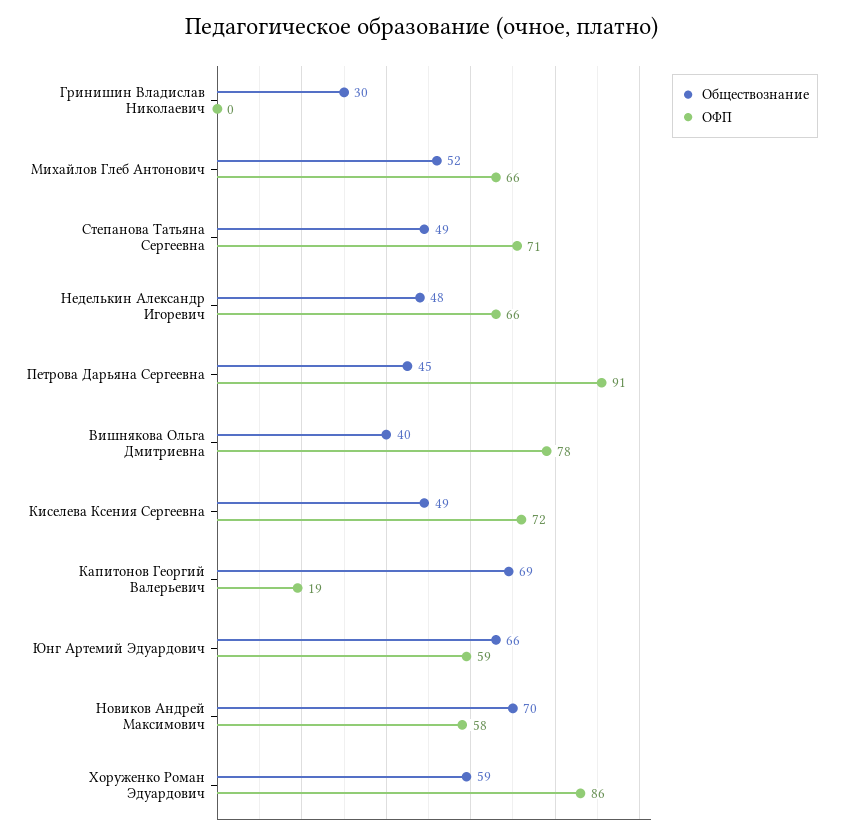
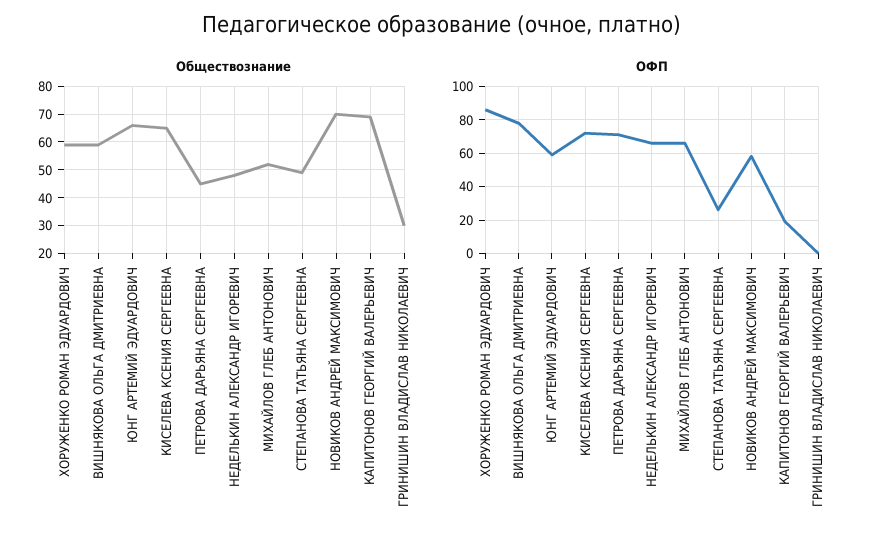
ОФП, Степанова Татьяна Сергеевна: 71 -> 25
ОФП, Петрова Дарьяна Сергеевна: 91 -> 70
Обществознание, Вишнякова Ольга Дмитриевна: 40 -> 60
Обществознание, Киселева Ксения Сергеевна: 49 -> 65

